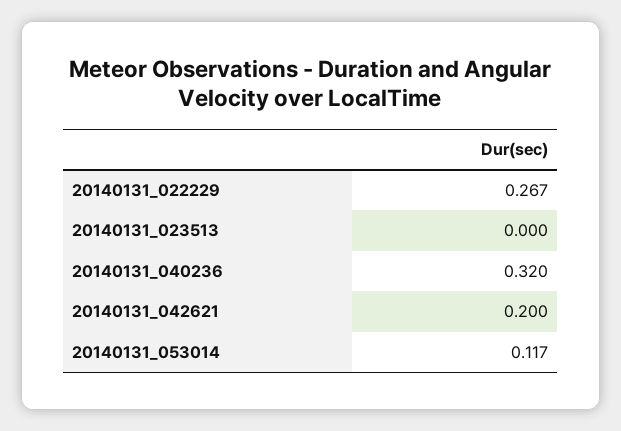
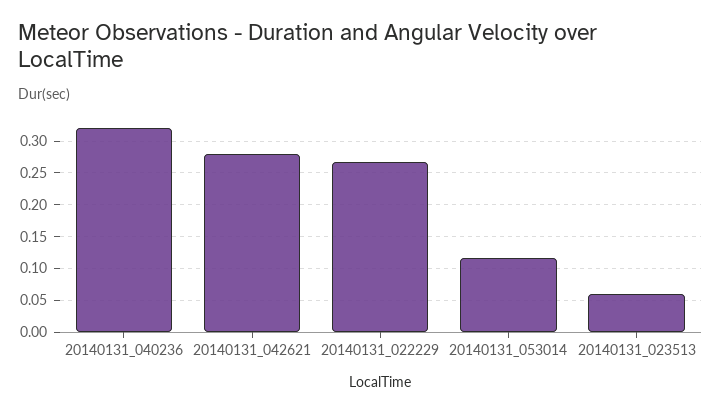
20140131_023513: 0 -> 0.06
20140131_042621: 0.2 -> 0.28

